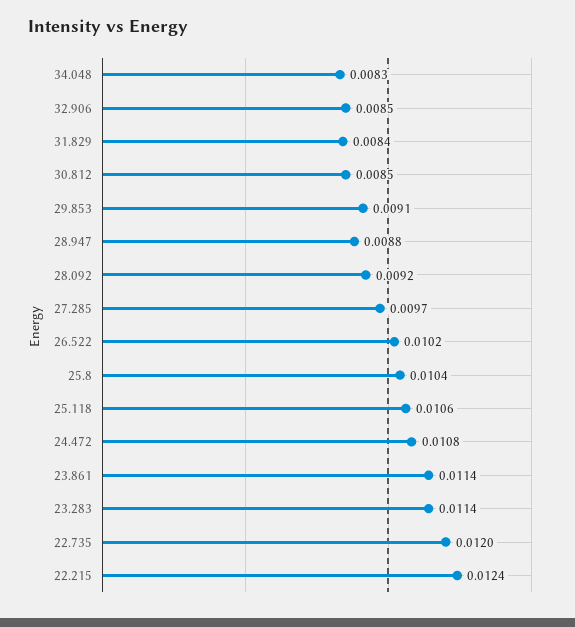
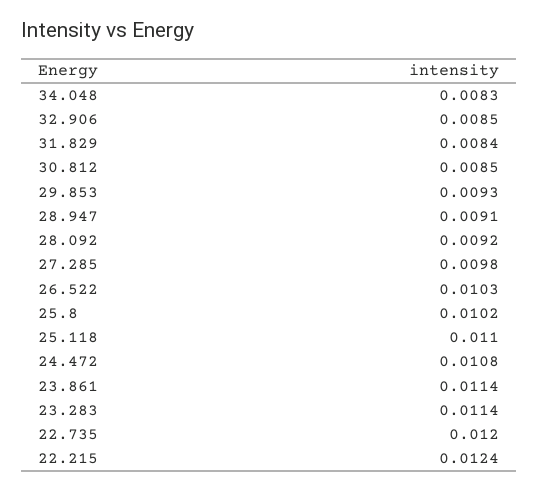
29.853: 0.0091 -> 0.0093
28.947: 0.0088 -> 0.0091
27.285: 0.0097 -> 0.0098
26.522: 0.0102 -> 0.0103
25.8: 0.0104 -> 0.0102
25.118: 0.0106 -> 0.011

